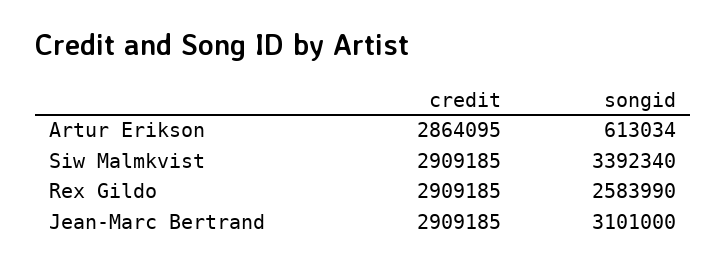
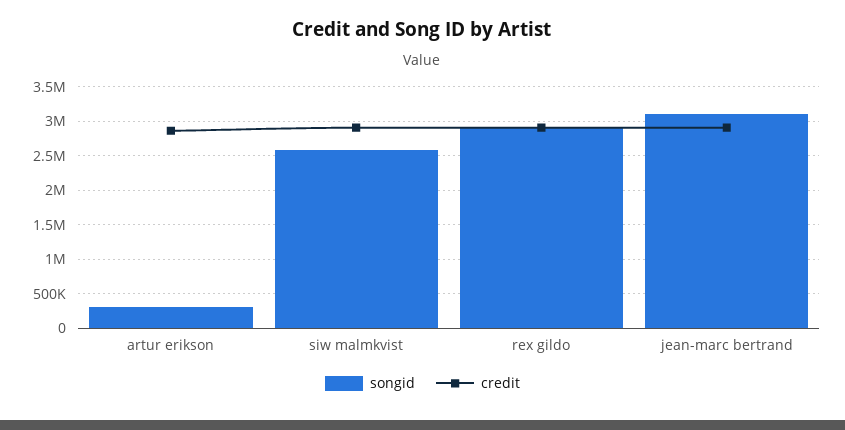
songid, Artur Erikson: 613034 -> 300000
songid, Siw Malmkvist: 3392340 -> 2600000
songid, Rex Gildo: 2583990 -> 2900000

